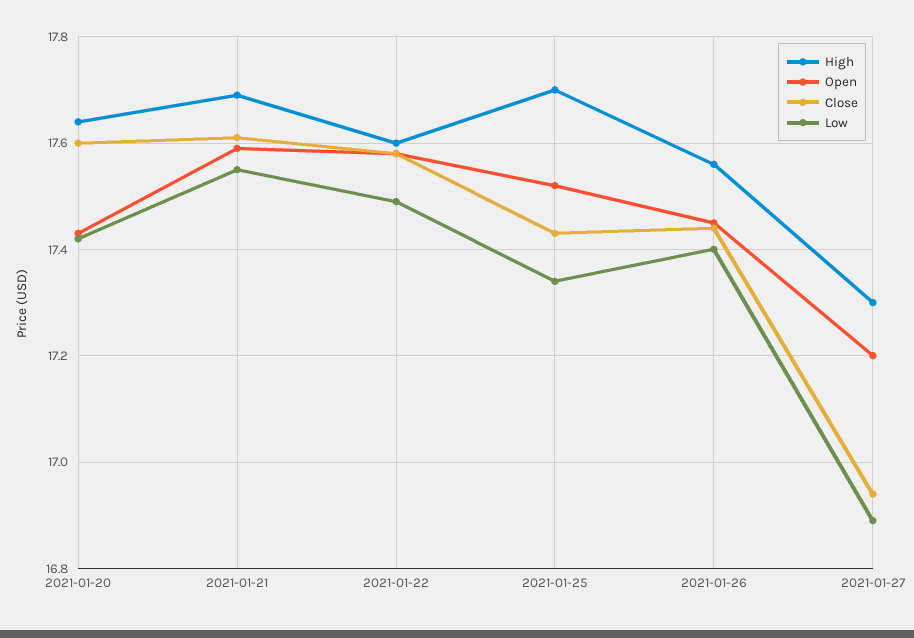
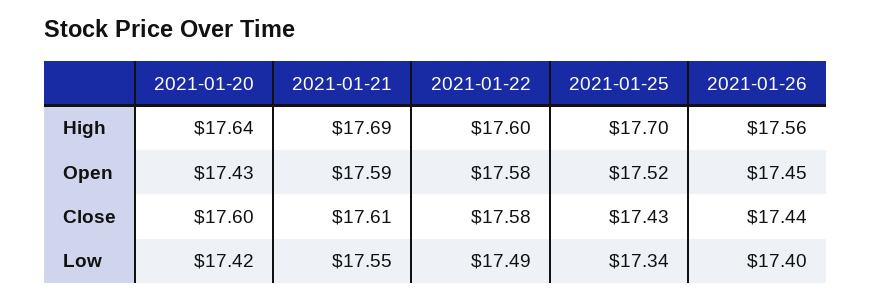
High, 2021-01-27: 17.3 -> none
Open, 2021-01-27: 17.2 -> none
Close, 2021-01-27: 16.95 -> none
Low, 2021-01-27: 16.9 -> none

